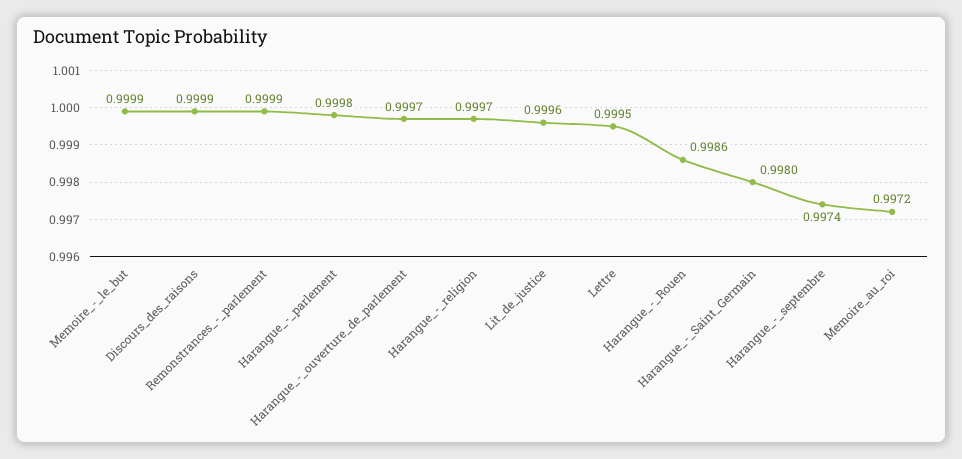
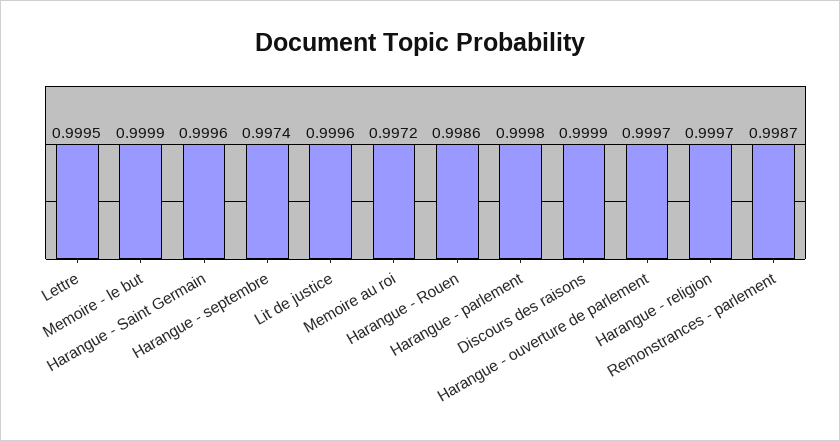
Remonstrances_-_parlement: 0.9999 -> 0.9987
Harangue_-_Saint_Germain: 0.998 -> 0.9996

